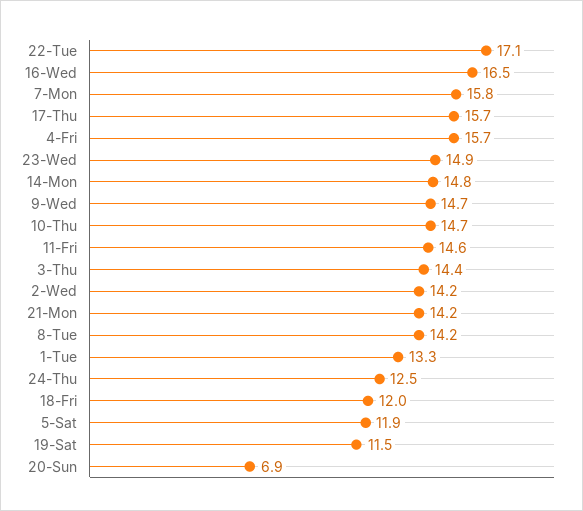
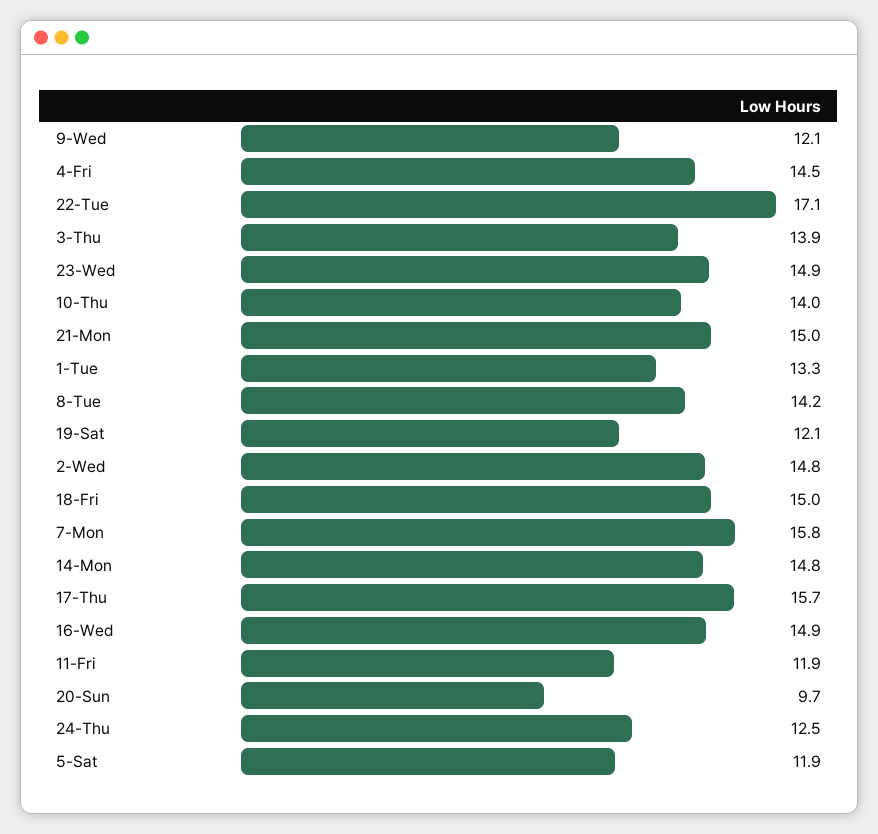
16-Wed: 16.5 -> 14.9
4-Fri: 15.7 -> 14.5
9-Wed: 14.7 -> 12.1
10-Thu: 14.7 -> 14
11-Fri: 14.6 -> 11.9
3-Thu: 14.4 -> 13.9
2-Wed: 14.2 -> 14.8
21-Mon: 14.2 -> 15
18-Fri: 12 -> 15
19-Sat: 11.5 -> 12.1
20-Sun: 6.9 -> 9.7

